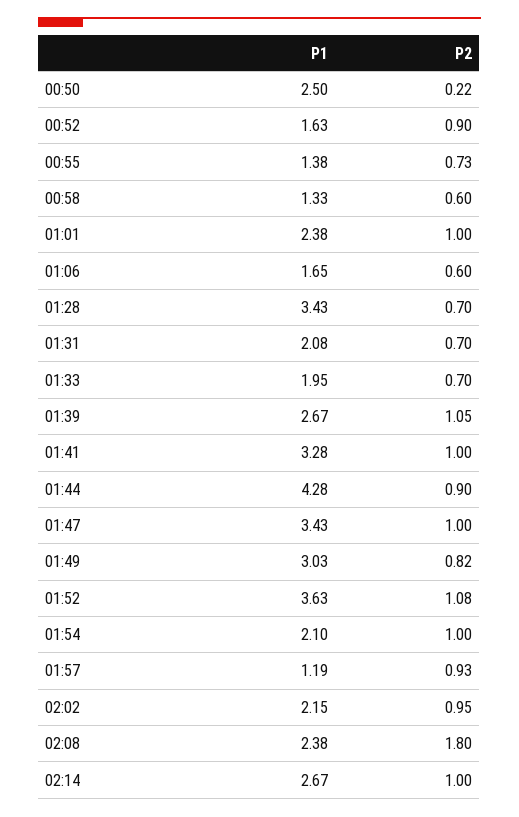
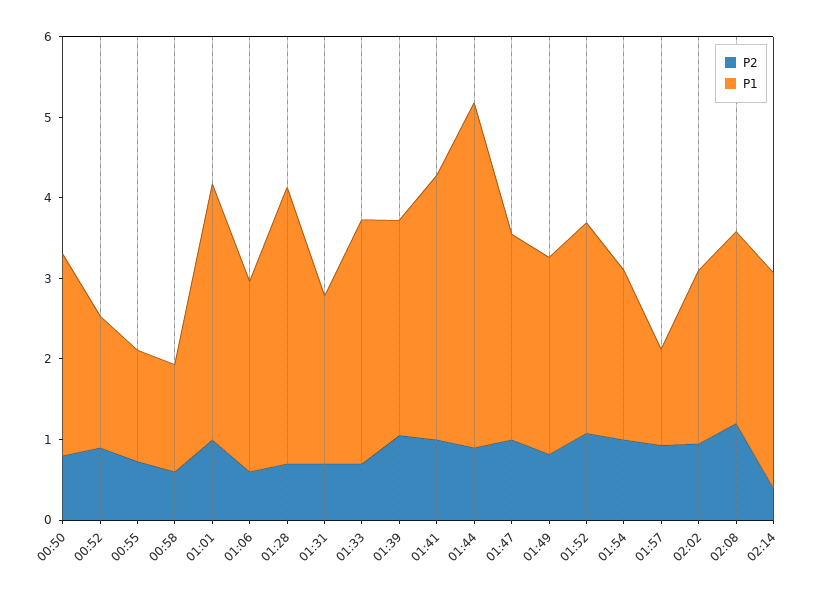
P2, 00:50: 0.22 -> 0.8
P1, 01:01: 2.38 -> 3.2
P1, 01:06: 1.65 -> 2.4
P1, 01:33: 1.95 -> 3
P1, 01:47: 3.43 -> 2.6
P1, 01:49: 3.03 -> 2.4
P1, 01:52: 3.63 -> 2.6
P2, 02:08: 1.8 -> 1.2
P2, 02:14: 1 -> 0.4

